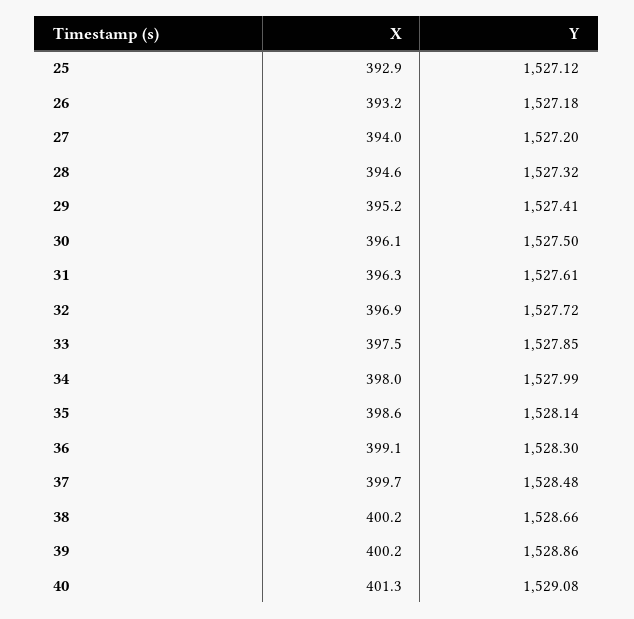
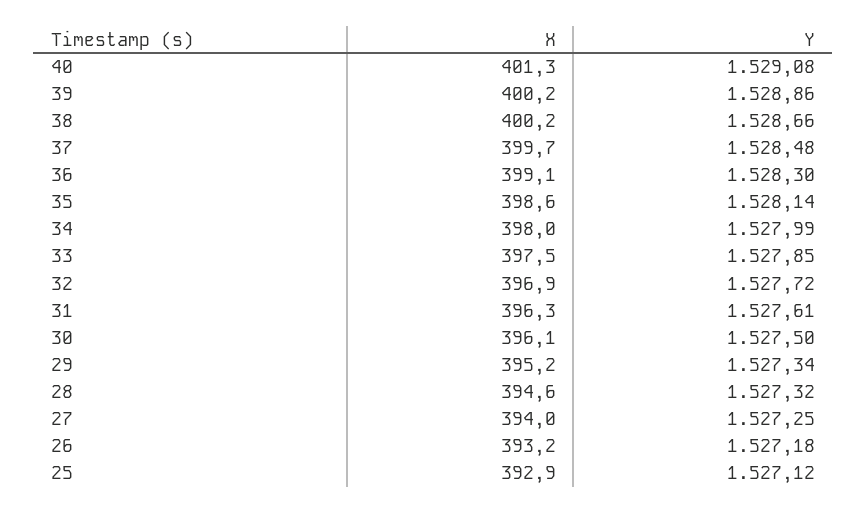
Y, 27: 1527.2 -> 1527.25
Y, 29: 1527.41 -> 1527.34

